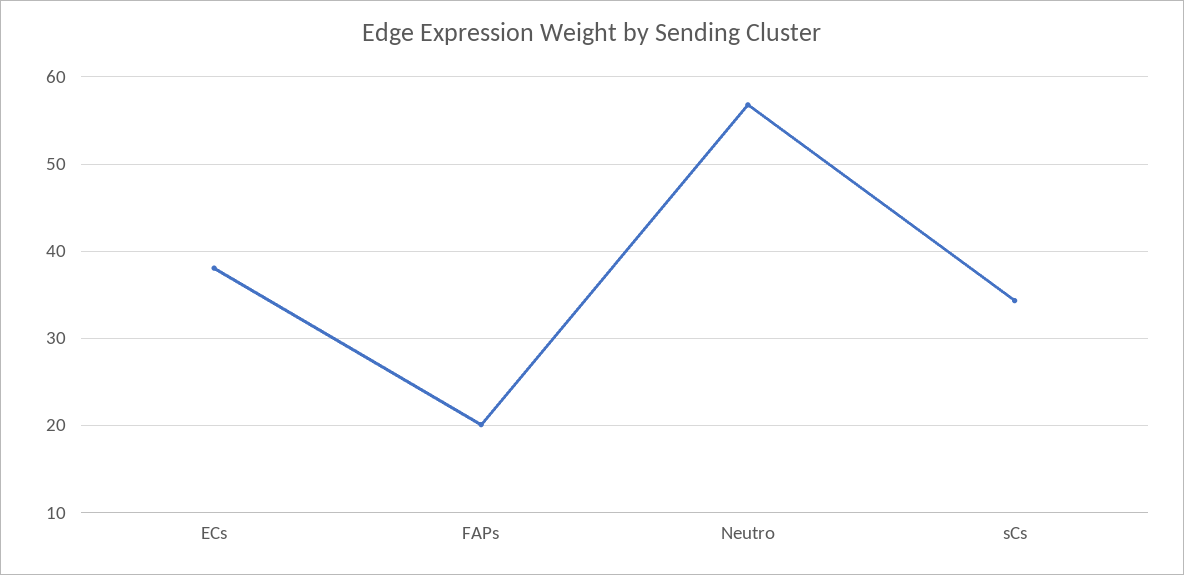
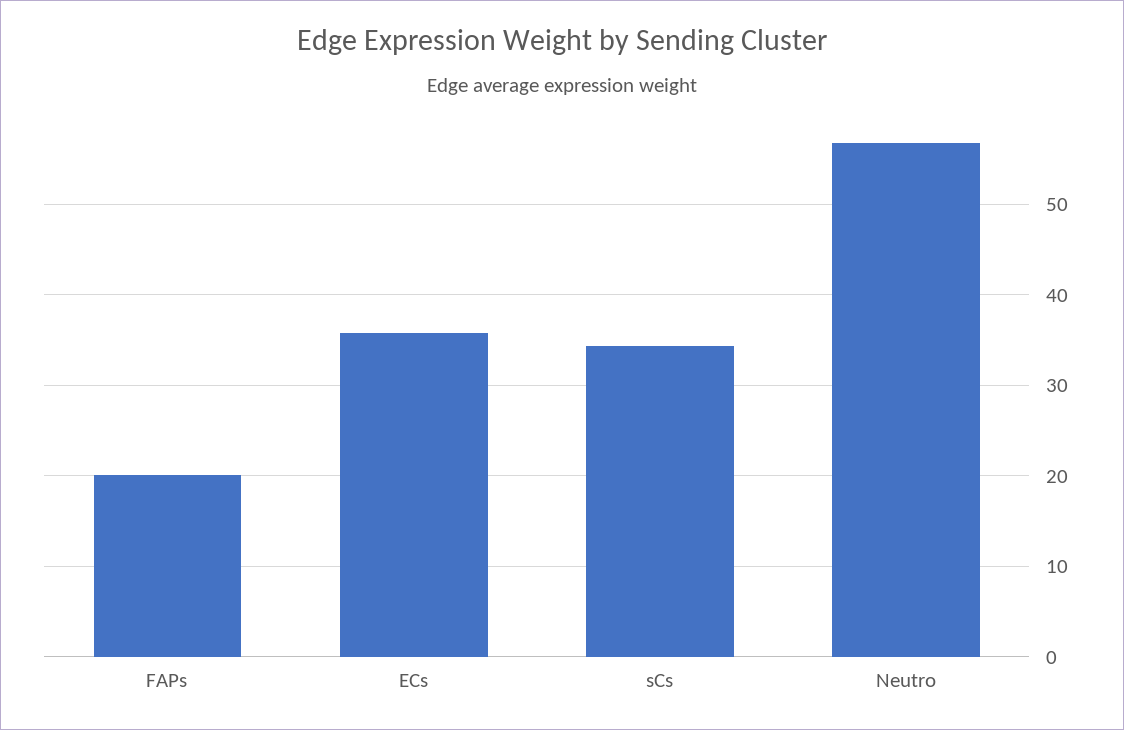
ECs: 38 -> 36

